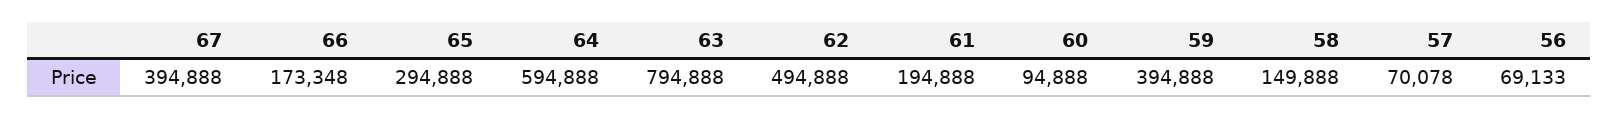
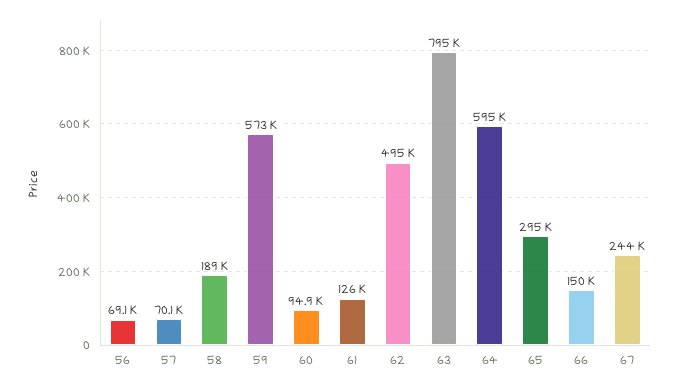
67: 394888 -> 244000
66: 173348 -> 150000
61: 194888 -> 126000
59: 394888 -> 573000
58: 149888 -> 189000

